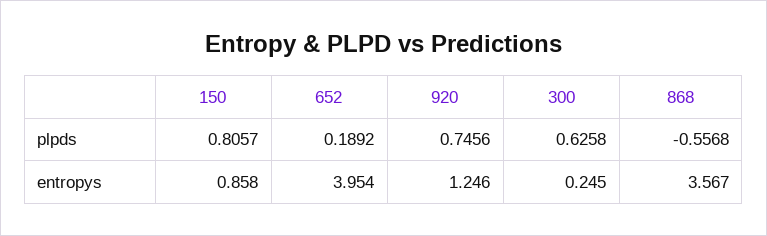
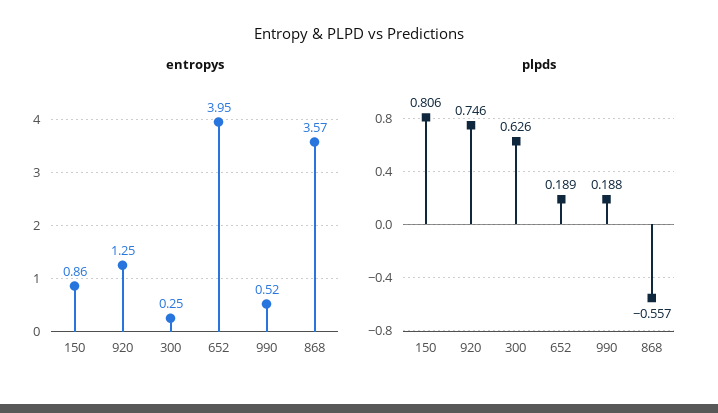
entropys, 990: none -> 0.52
plpds, 990: none -> 0.188

